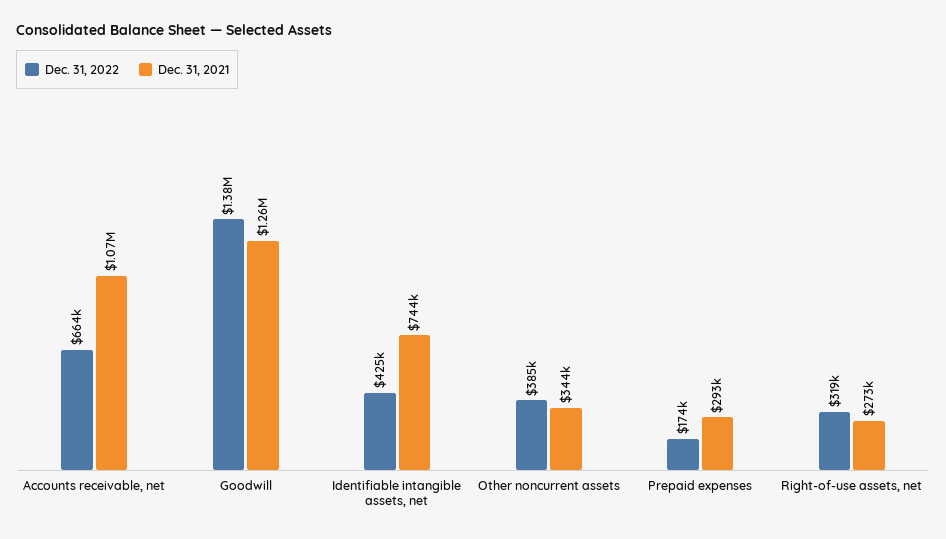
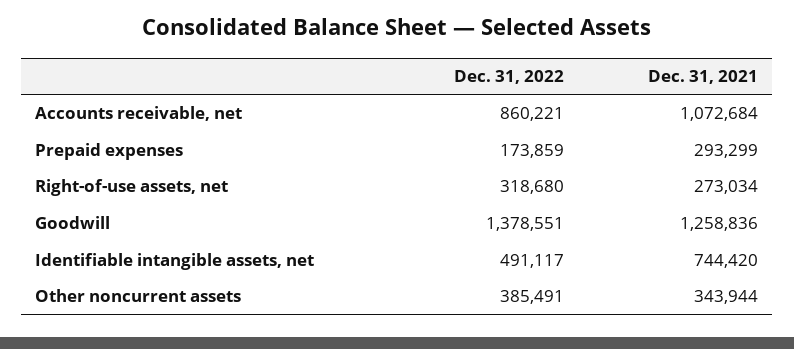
Dec. 31, 2022, Accounts receivable, net: 664000 -> 860221
Dec. 31, 2022, Identifiable intangible assets, net: 425000 -> 491117

